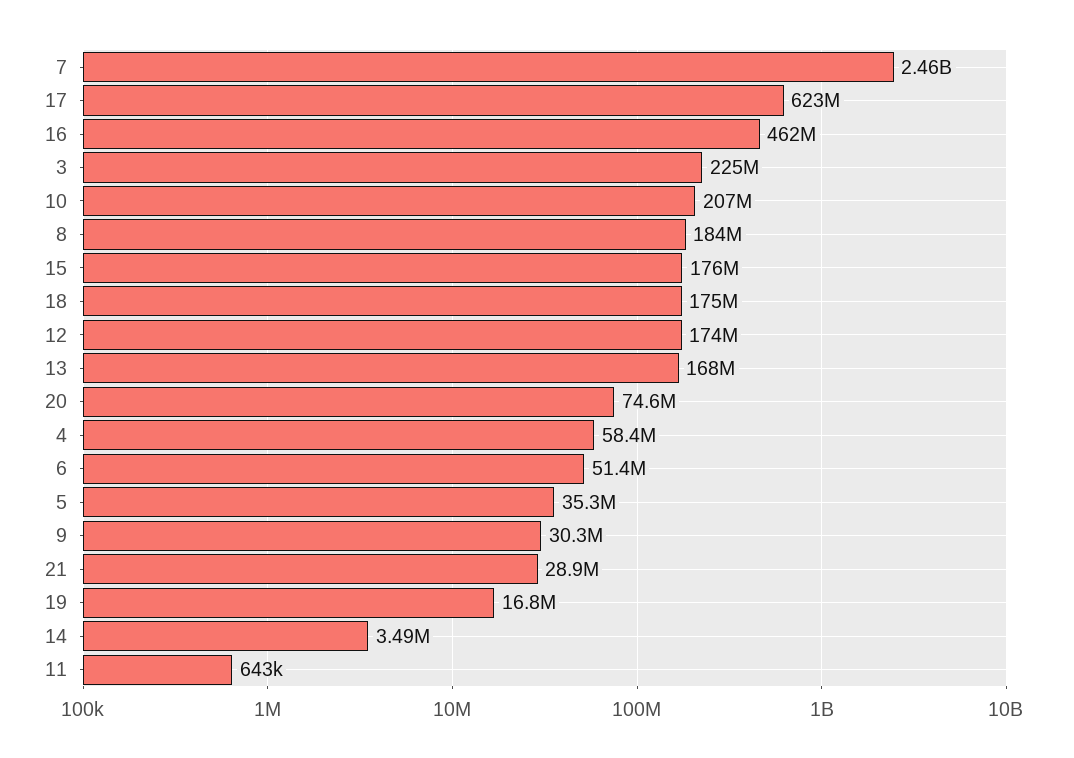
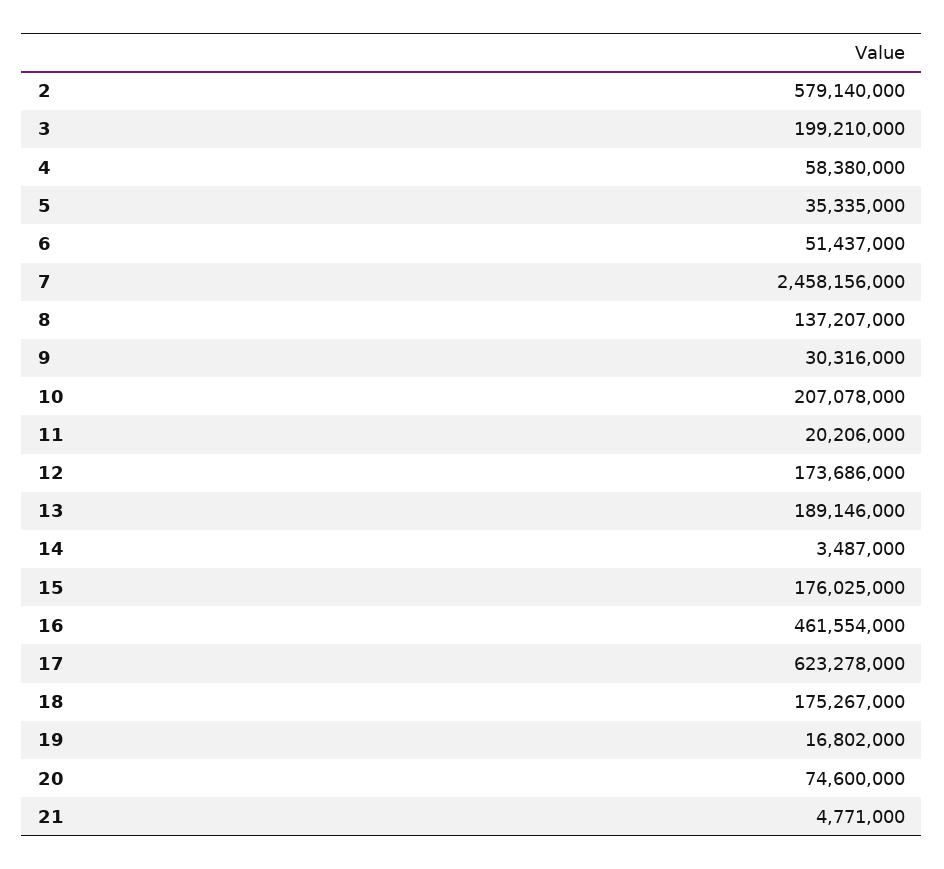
3: 225000000 -> 199210000
8: 184000000 -> 137207000
13: 168000000 -> 189146000
21: 28900000 -> 4771000
11: 643000 -> 20206000
2: none -> 579140000

